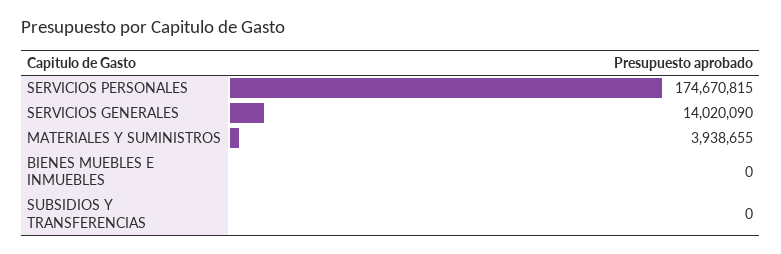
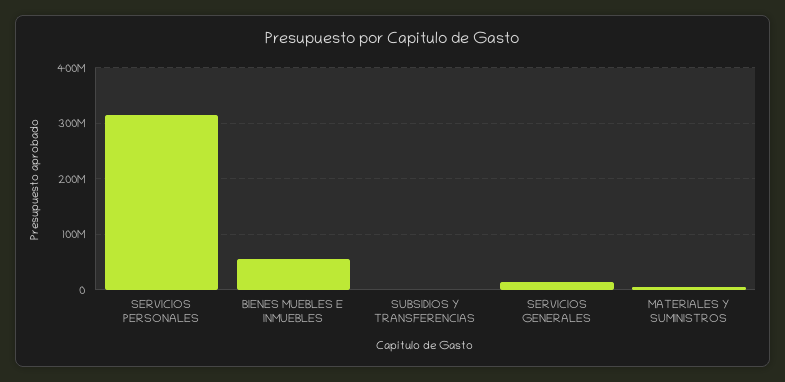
SERVICIOS PERSONALES: 174670815 -> 320000000
BIENES MUEBLES E INMUEBLES: 0 -> 60000000

